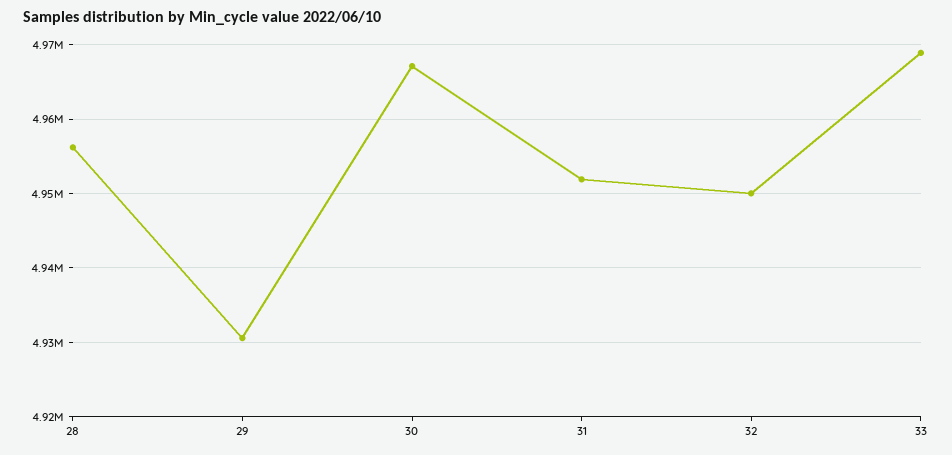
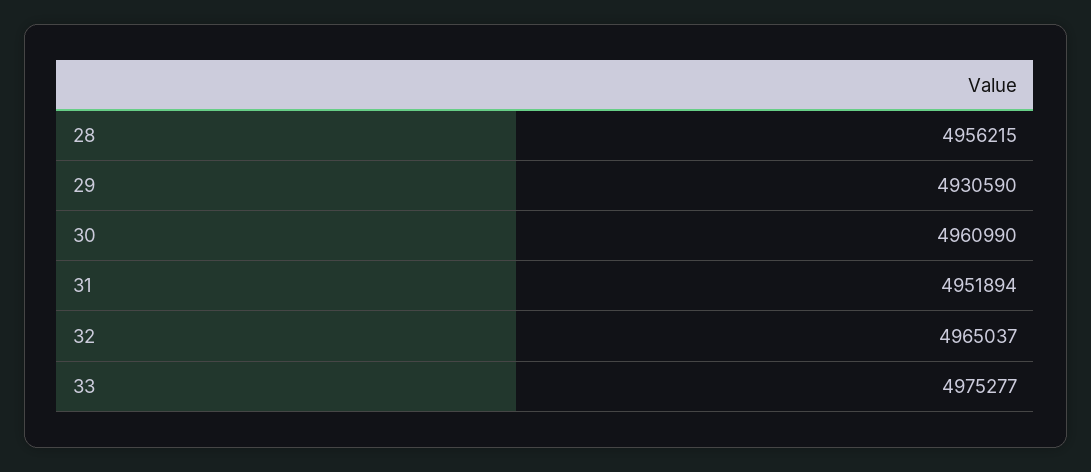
30: 4967000 -> 4960990
32: 4950000 -> 4965037
33: 4969000 -> 4975277

